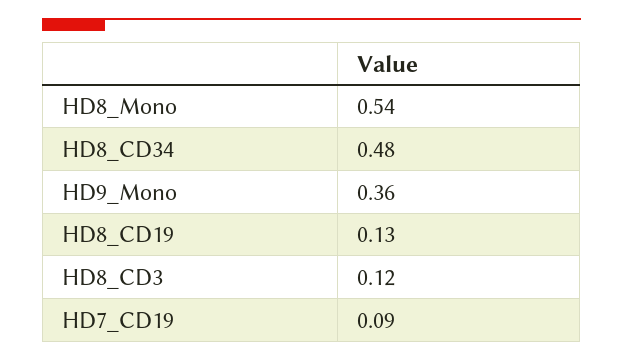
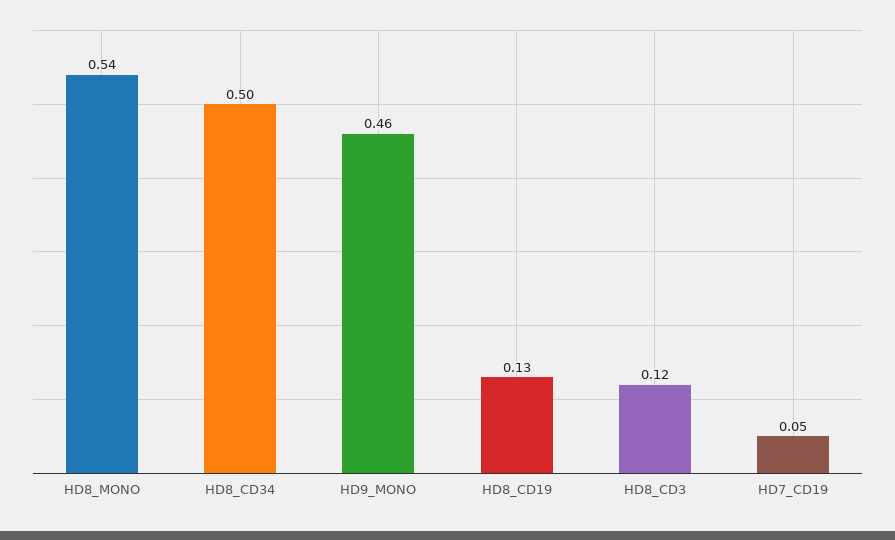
HD8_CD34: 0.48 -> 0.5
HD9_Mono: 0.36 -> 0.46
HD7_CD19: 0.09 -> 0.05

